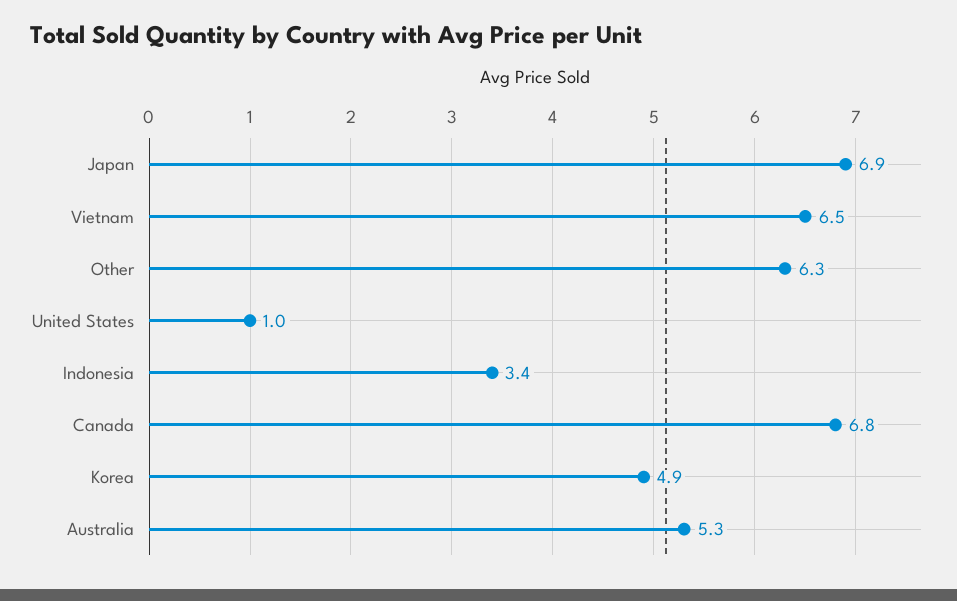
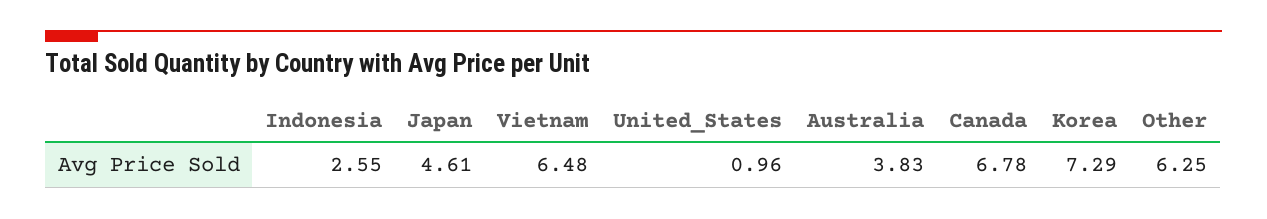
Japan: 6.9 -> 4.61
Indonesia: 3.4 -> 2.55
Korea: 4.9 -> 7.29
Australia: 5.3 -> 3.83

